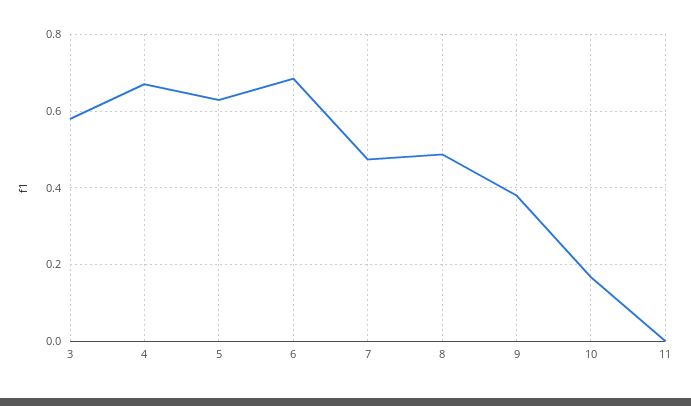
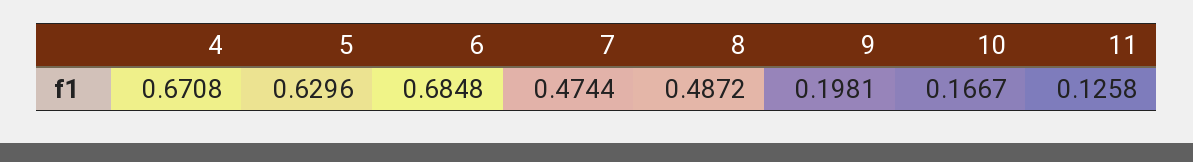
3: 0.58 -> none
9: 0.38 -> 0.1981
11: 0 -> 0.1258

